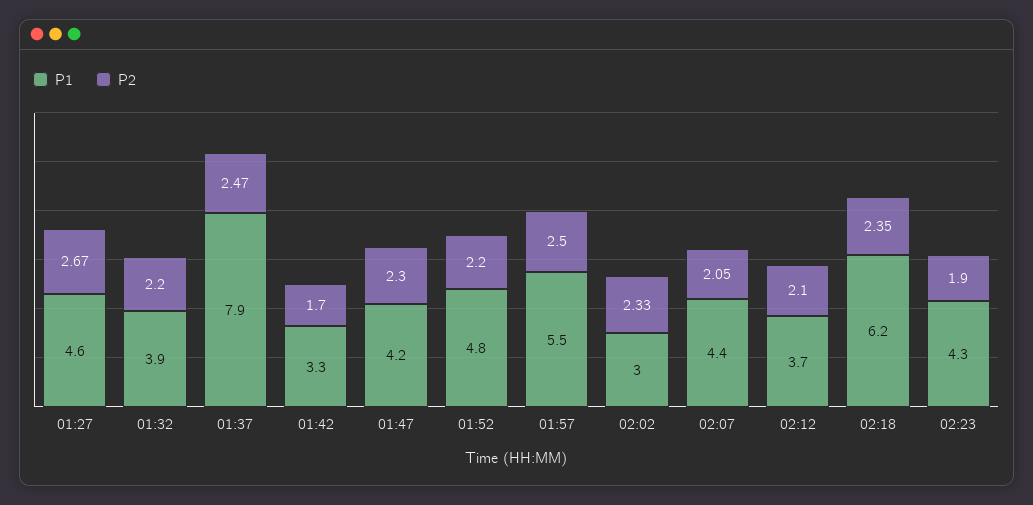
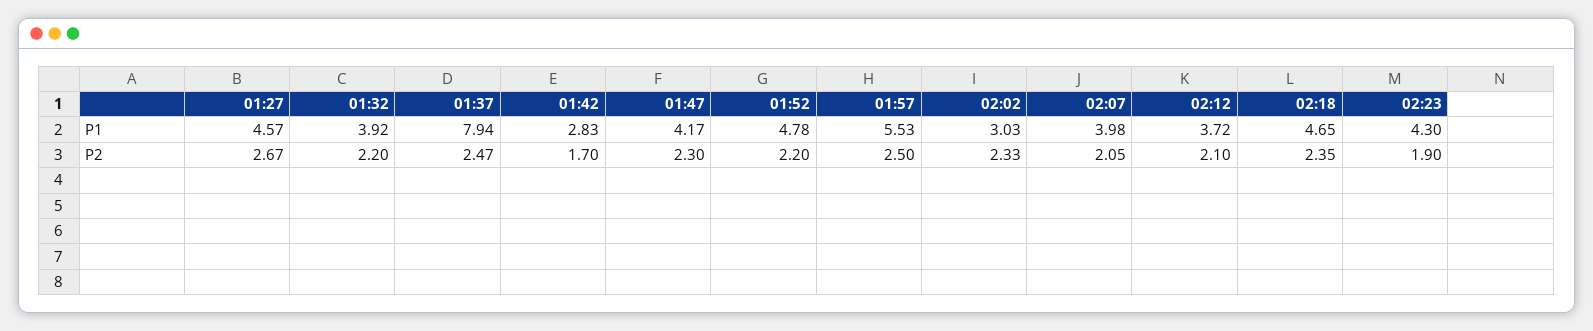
P1, 01:42: 3.3 -> 2.83
P1, 02:07: 4.4 -> 3.98
P1, 02:18: 6.2 -> 4.65

